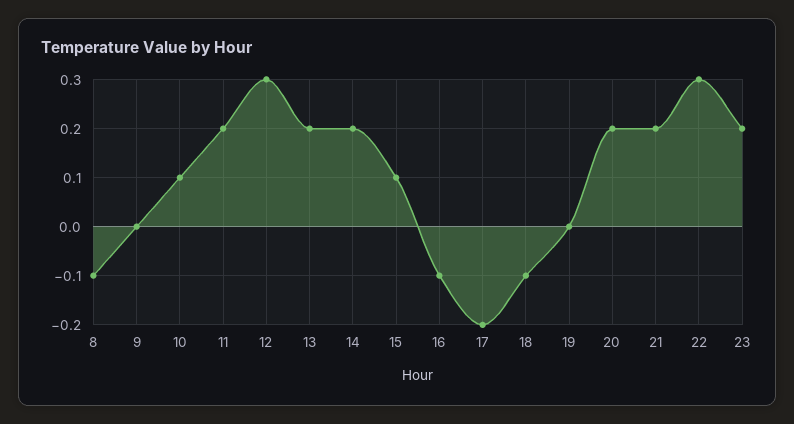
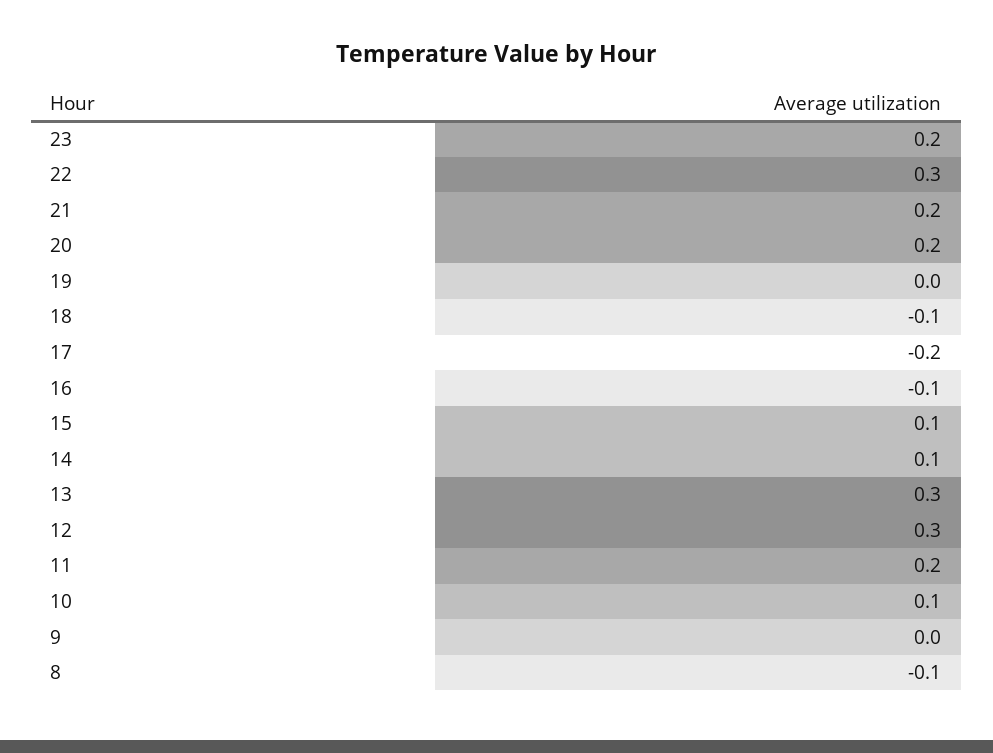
13: 0.2 -> 0.3
14: 0.2 -> 0.1

